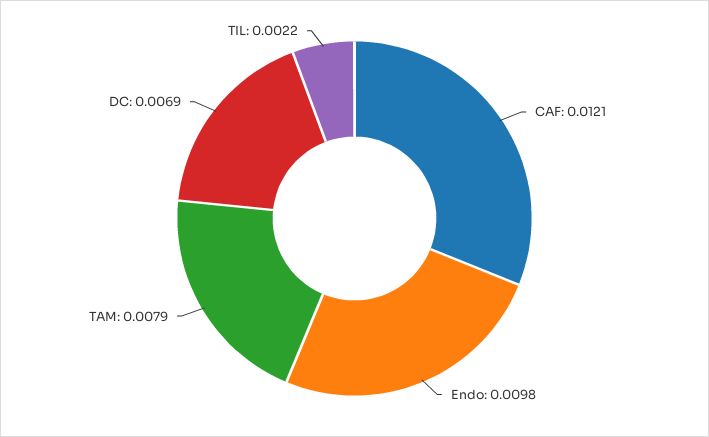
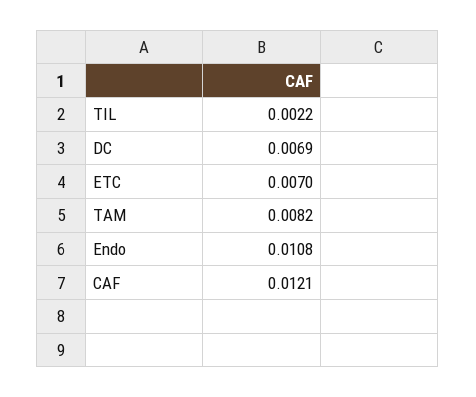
Endo: 0.0098 -> 0.0108
TAM: 0.0079 -> 0.0082
ETC: none -> 0.007

